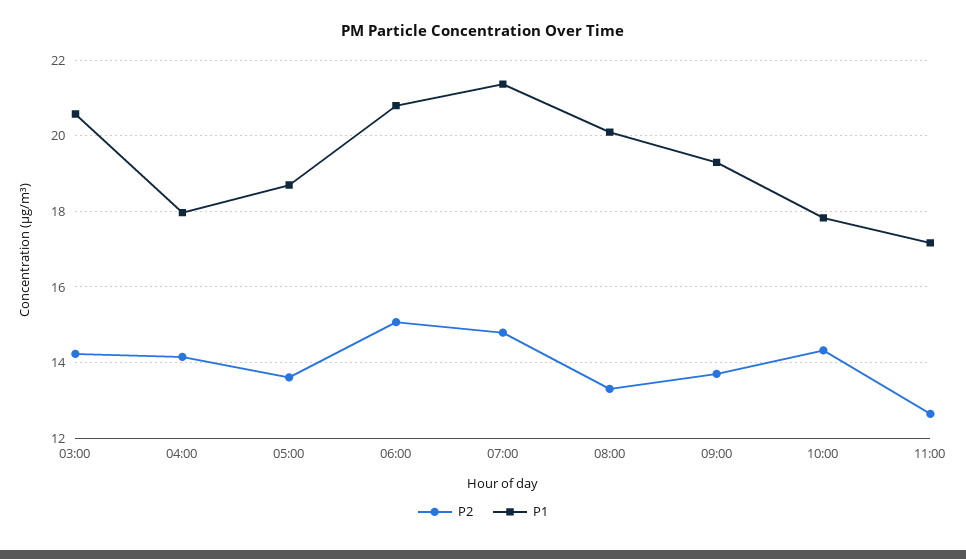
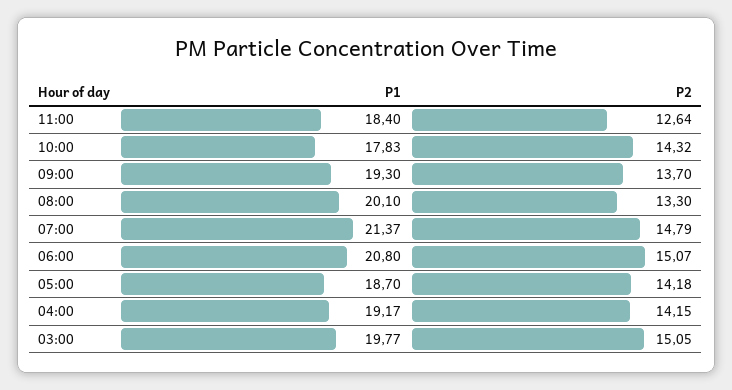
P2, 03:00: 14.2 -> 15.05
P1, 03:00: 20.6 -> 19.77
P1, 04:00: 18 -> 19.17
P2, 05:00: 13.6 -> 14.18
P1, 11:00: 17.2 -> 18.4

